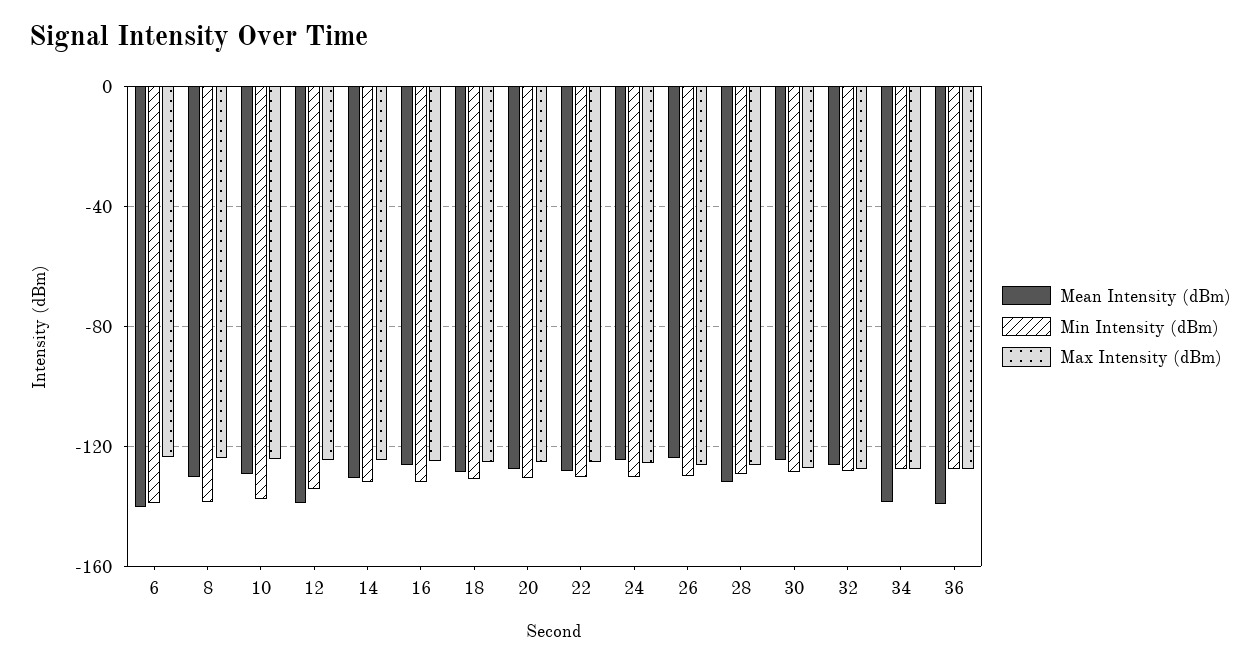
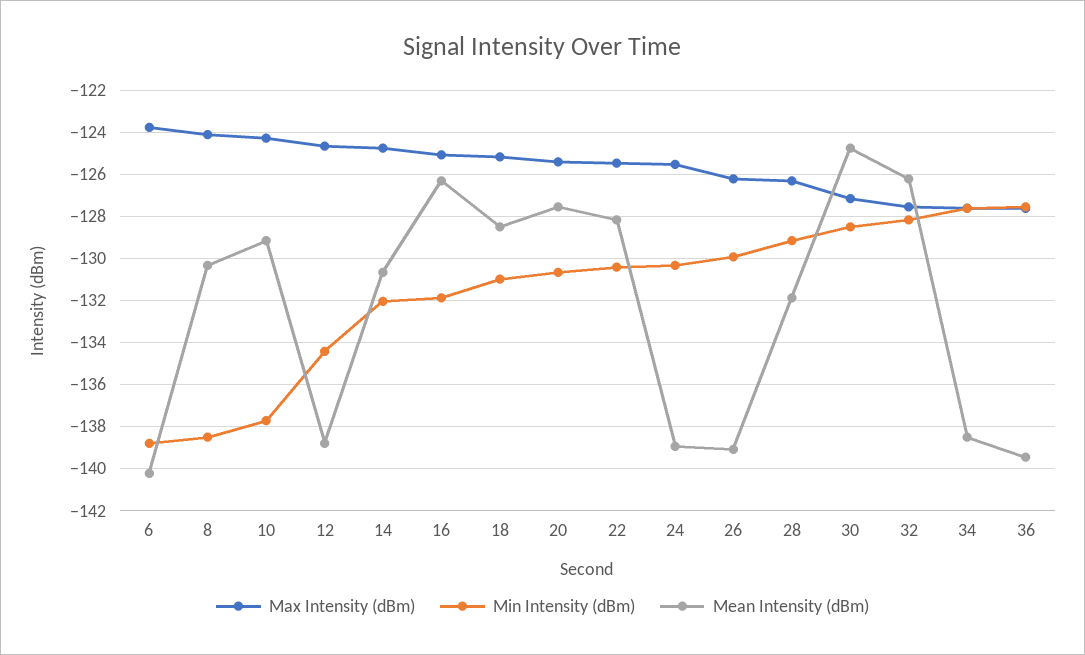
Mean Intensity (dBm), 24: -125 -> -139
Mean Intensity (dBm), 26: -125 -> -139

